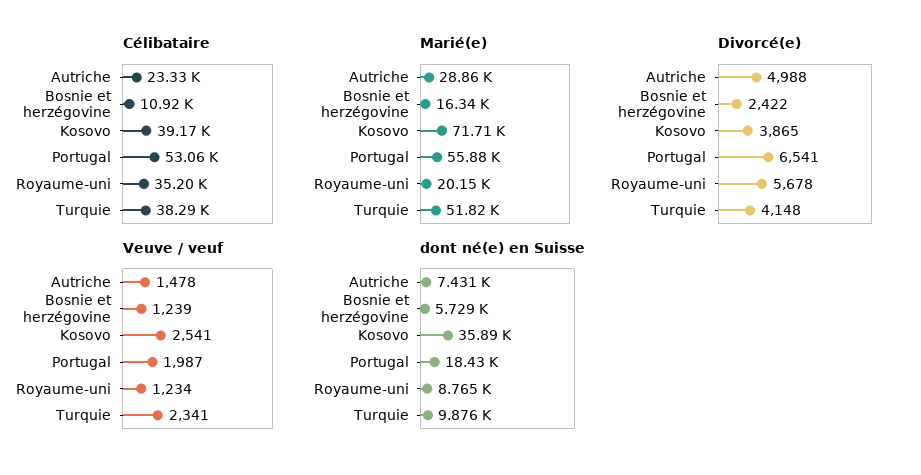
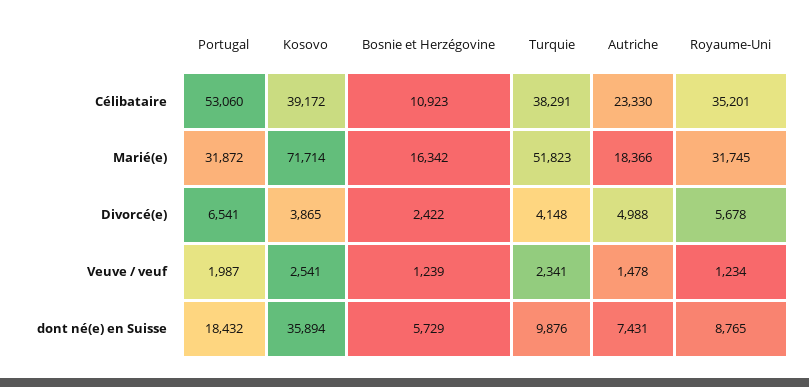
Marié(e), Autriche: 28860 -> 18366
Marié(e), Portugal: 55880 -> 31872
Marié(e), Royaume-uni: 20150 -> 31745

